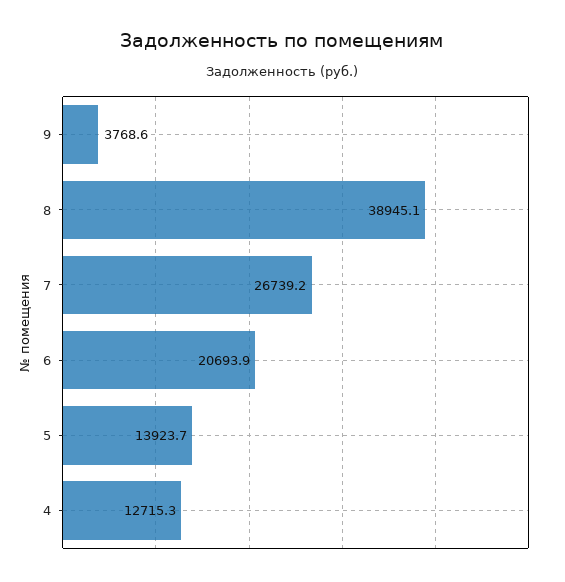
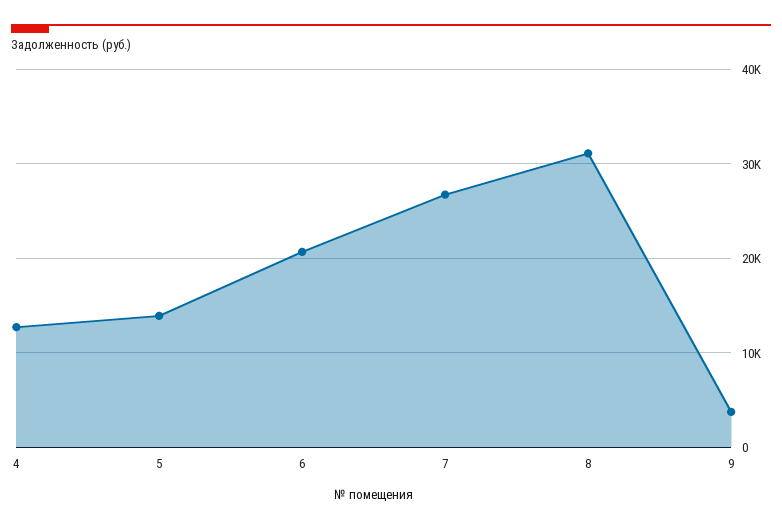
8: 38945.1 -> 31000

